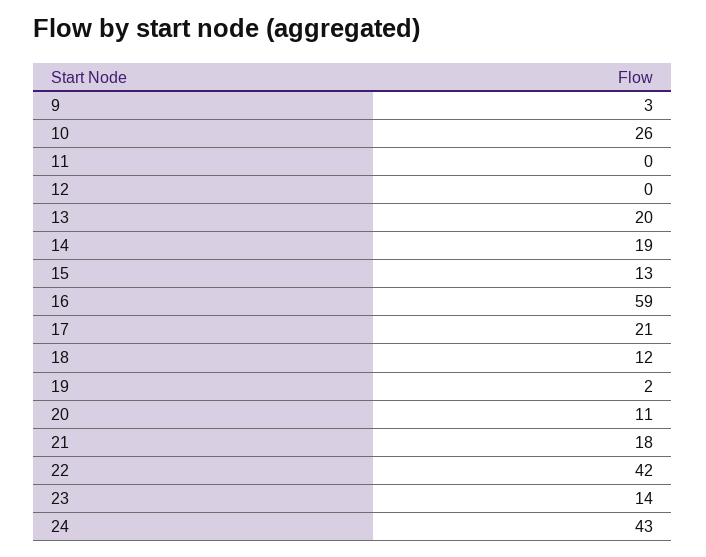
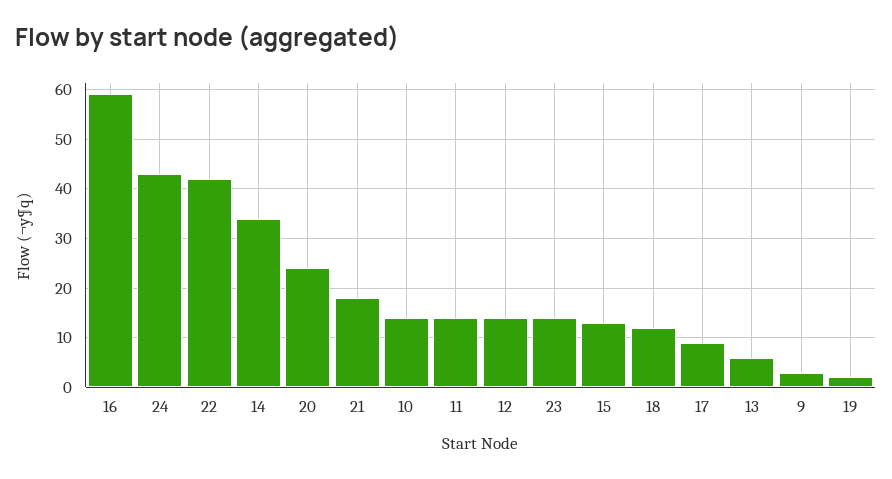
10: 26 -> 15
11: 0 -> 15
12: 0 -> 15
13: 20 -> 5
14: 19 -> 35
17: 21 -> 10
20: 11 -> 25

